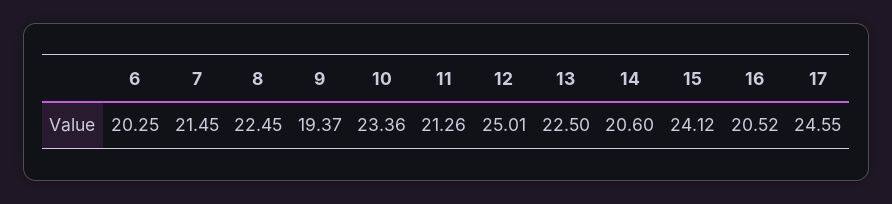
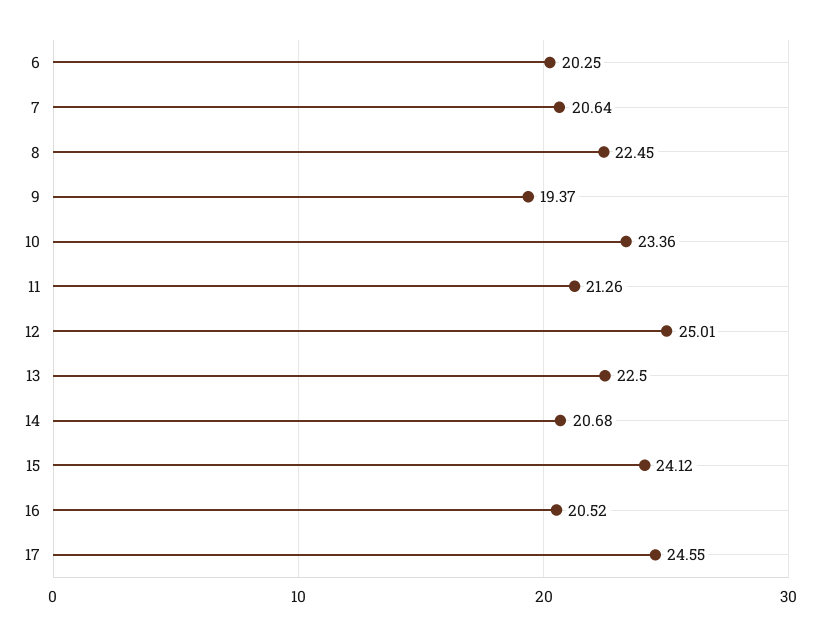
7: 21.45 -> 20.64
14: 20.6 -> 20.68

